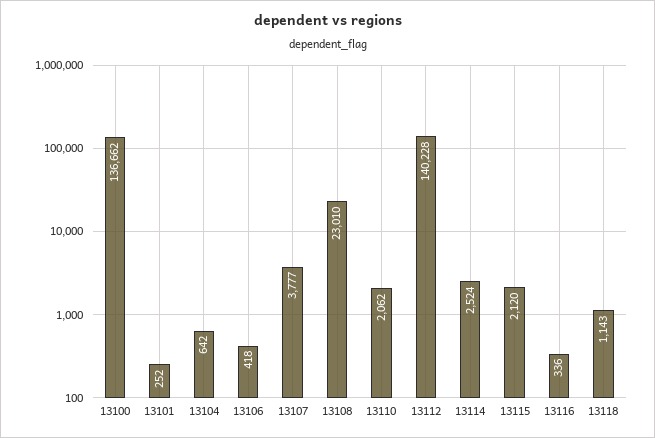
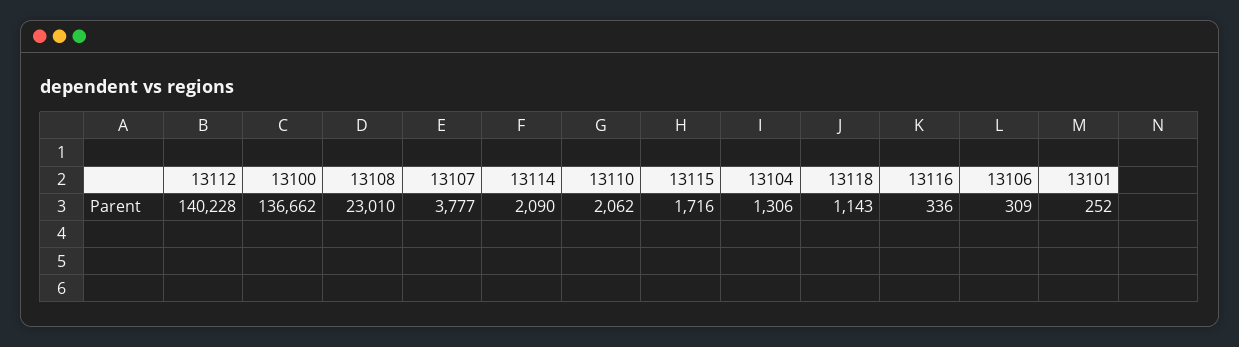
13104: 642 -> 1306
13106: 418 -> 309
13114: 2524 -> 2090
13115: 2120 -> 1716

